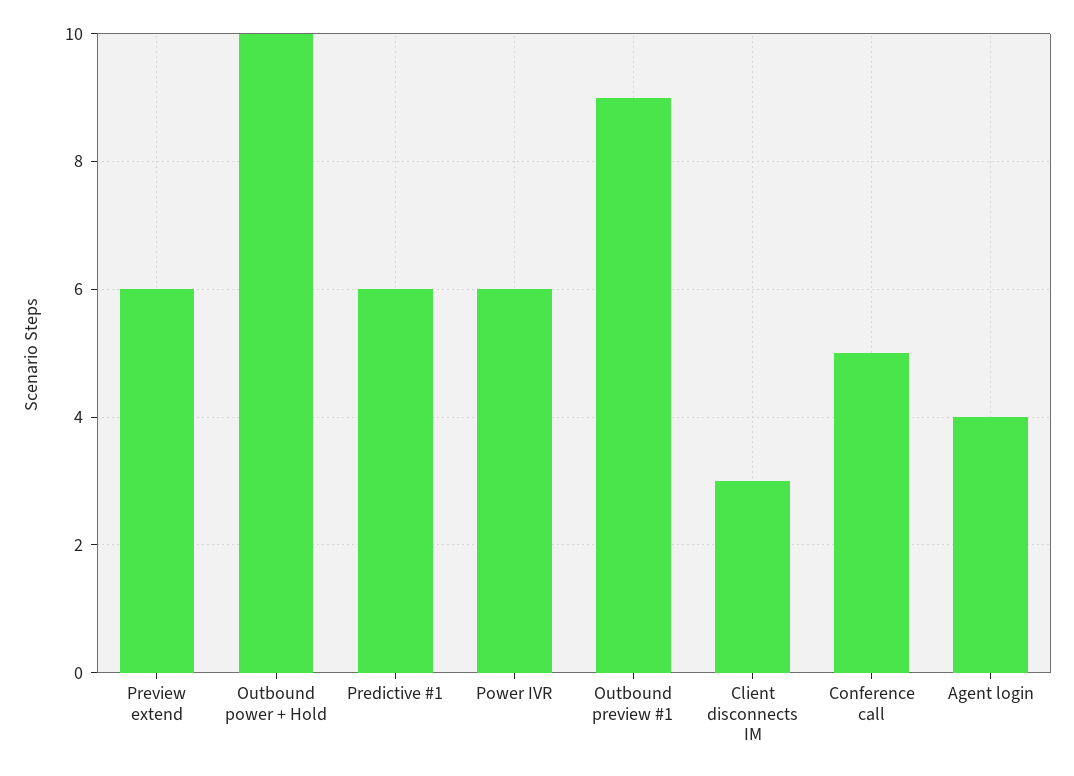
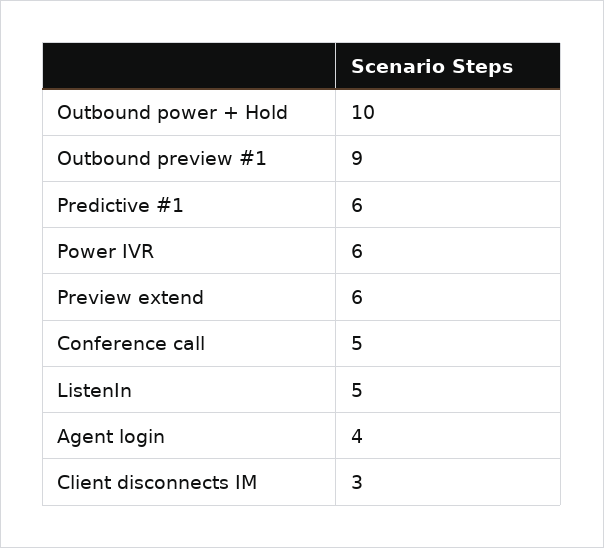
ListenIn: none -> 5

